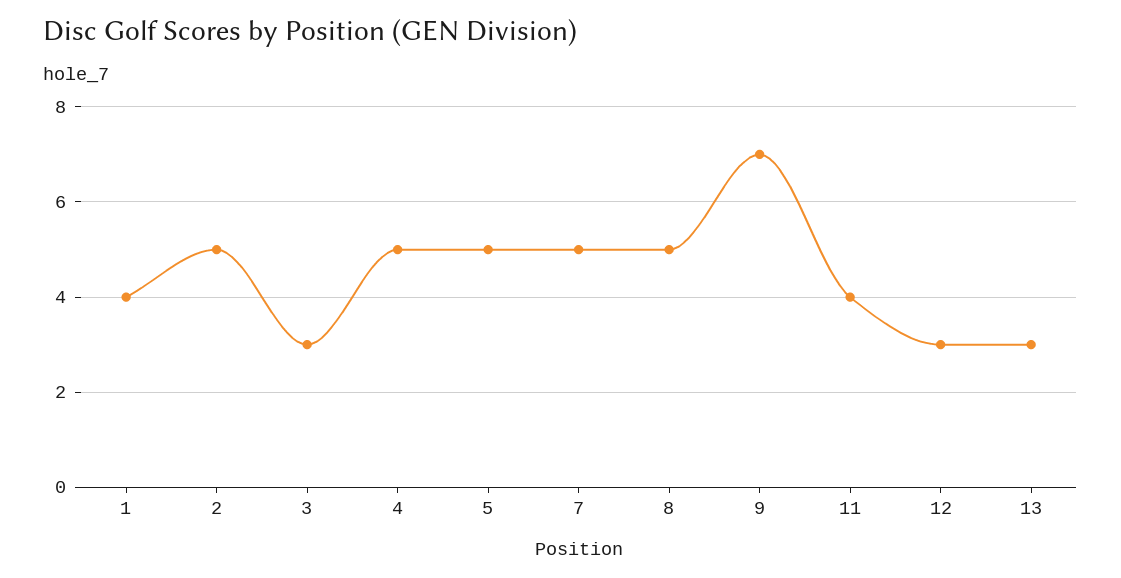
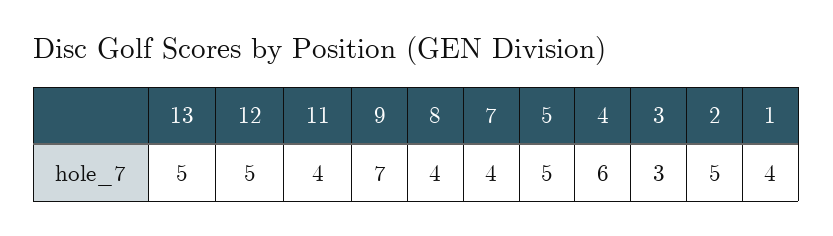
4: 5 -> 6
7: 5 -> 4
8: 5 -> 4
12: 3 -> 5
13: 3 -> 5

